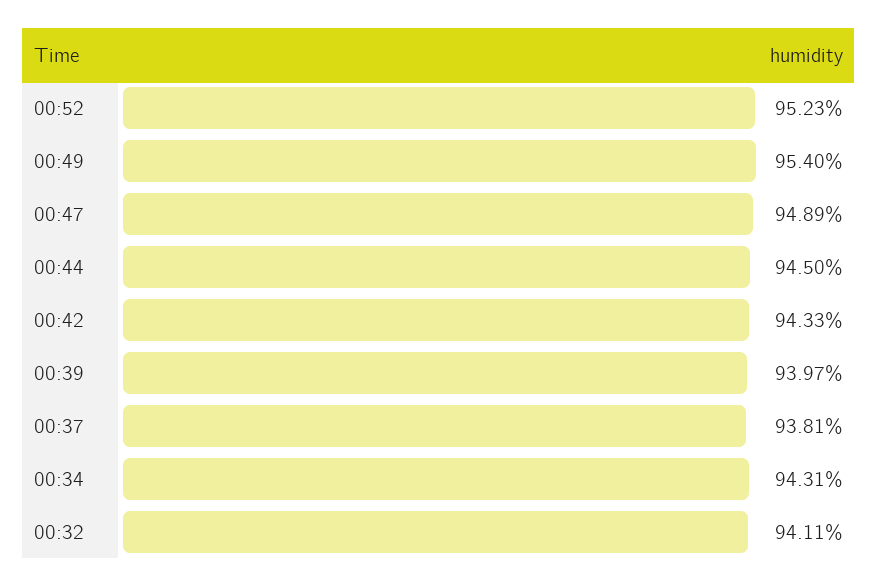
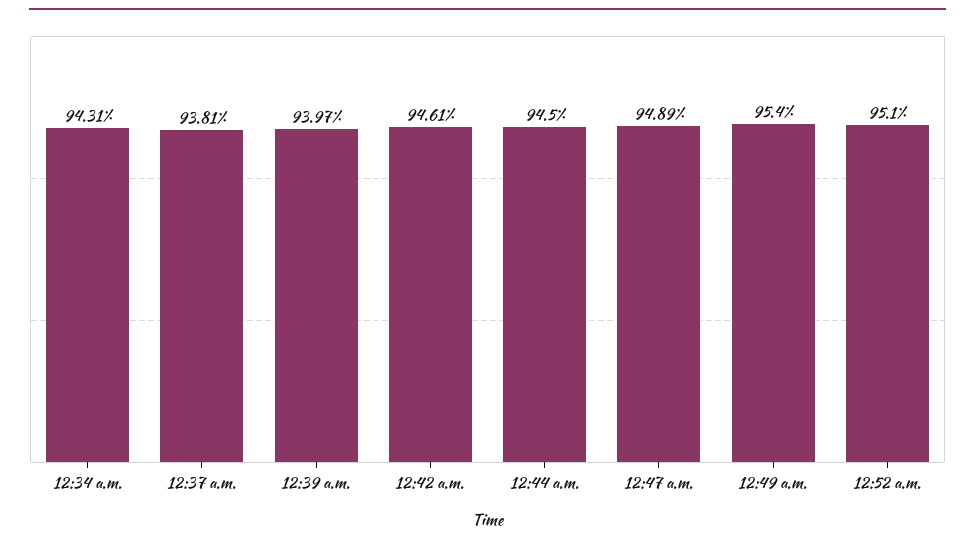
00:52: 95.23 -> 95.1
00:42: 94.33 -> 94.61
00:32: 94.11 -> none

